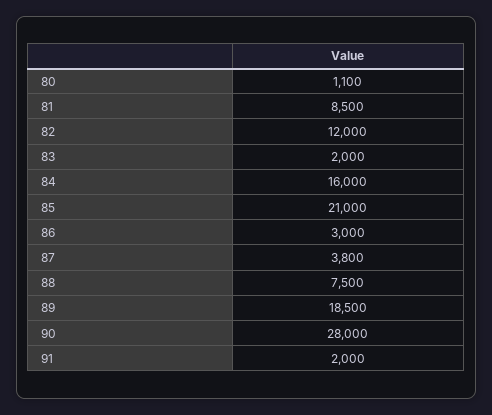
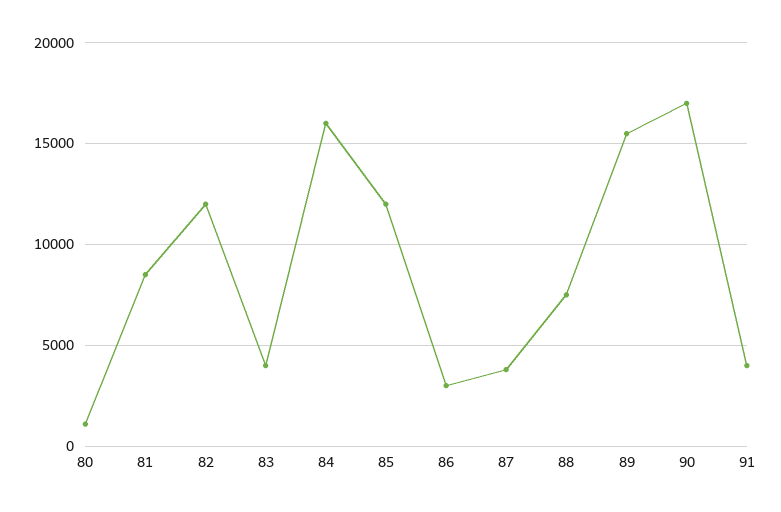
83: 2000 -> 4000
85: 21000 -> 12000
89: 18500 -> 15500
90: 28000 -> 17000
91: 2000 -> 4000

